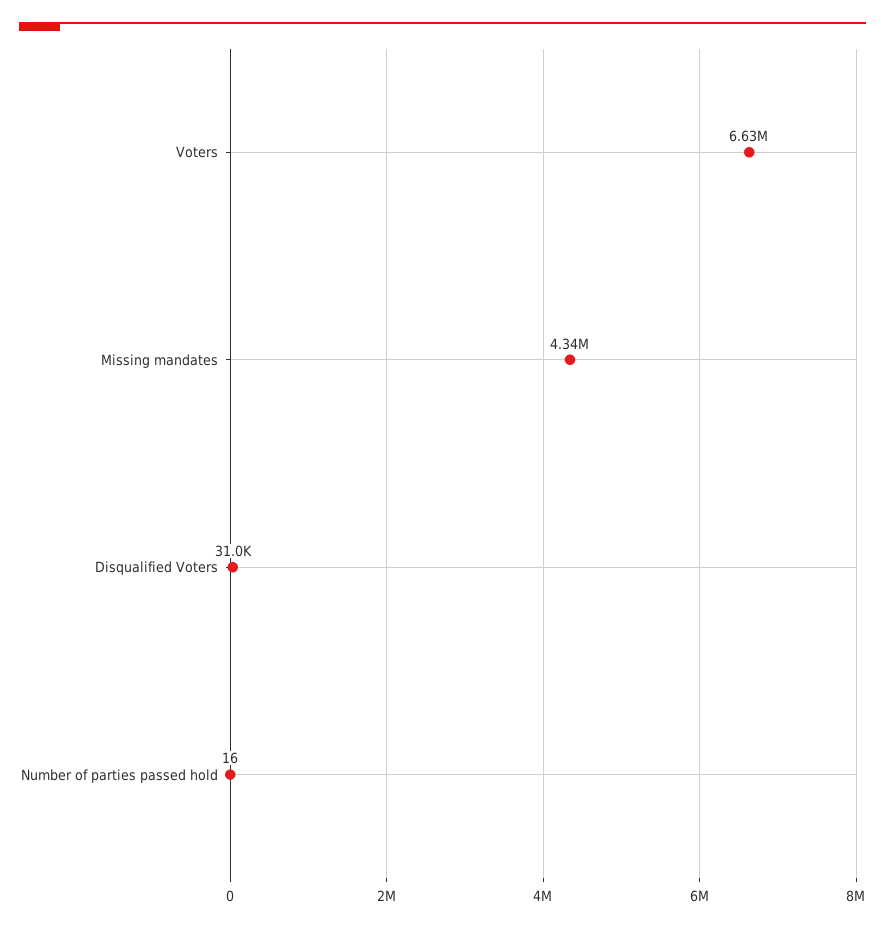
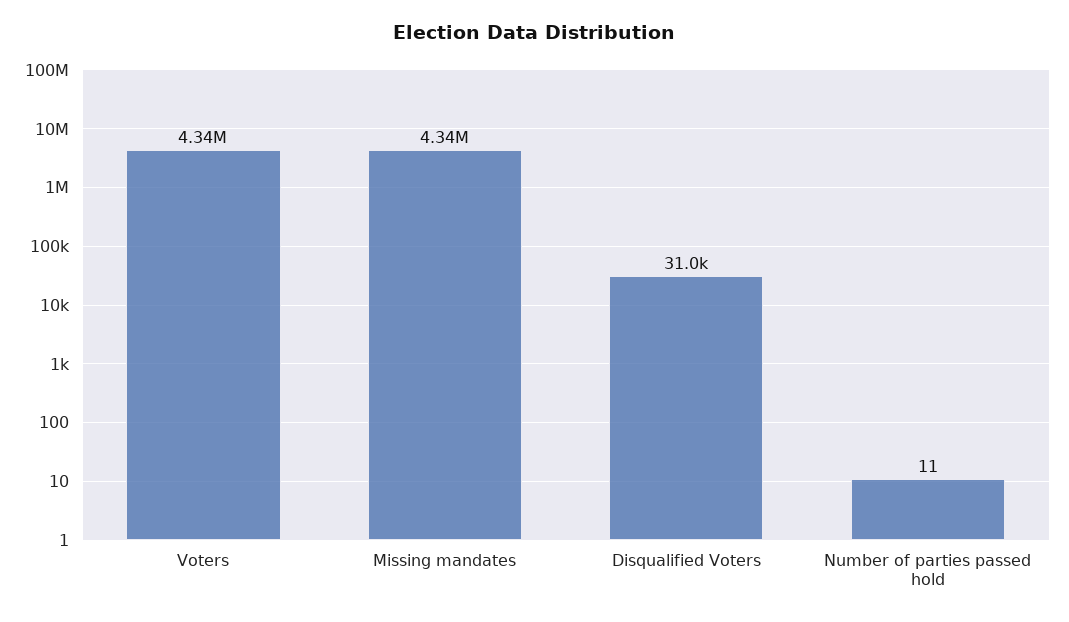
Voters: 6630000 -> 4340000
Number of parties passed hold: 16 -> 11

